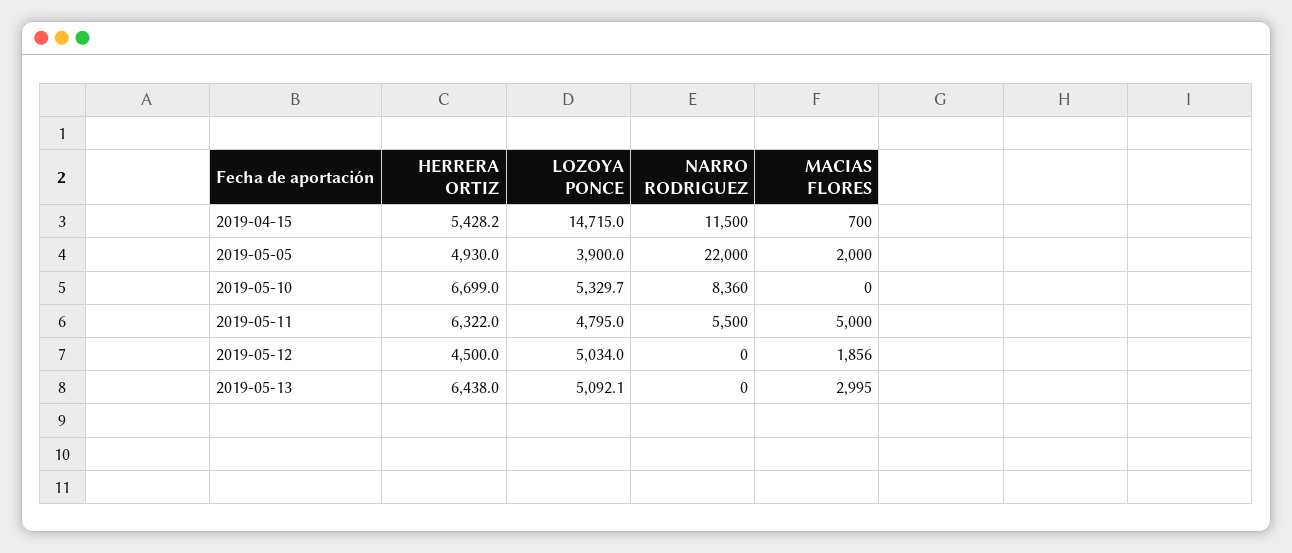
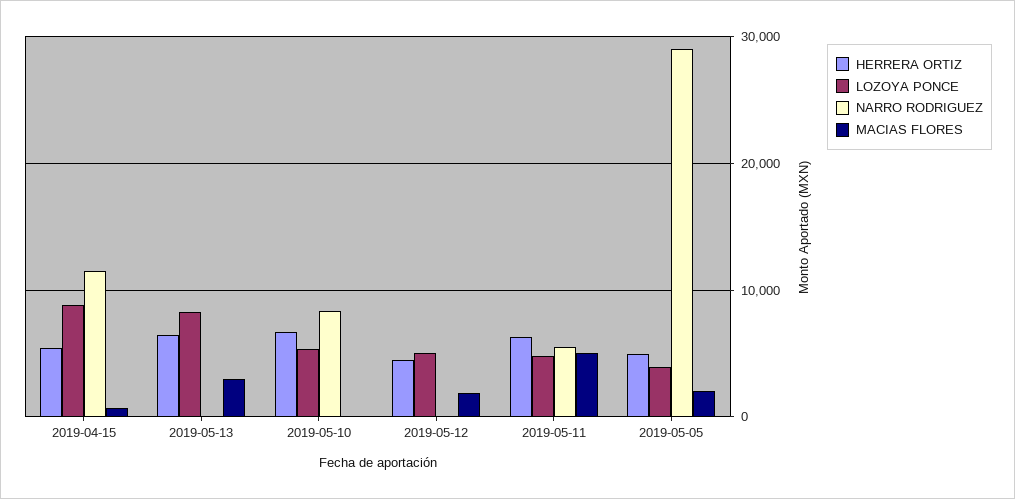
LOZOYA PONCE, 2019-04-15: 14715 -> 9000
NARRO RODRIGUEZ, 2019-05-05: 22000 -> 29000
LOZOYA PONCE, 2019-05-13: 5092.1 -> 8000

